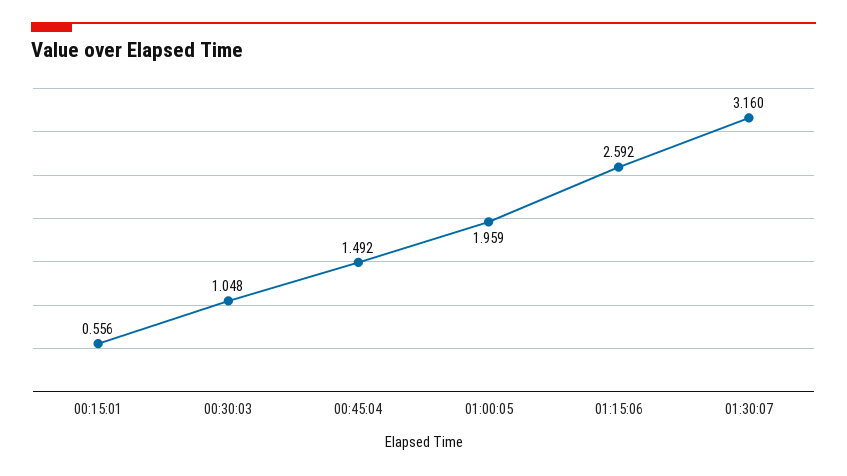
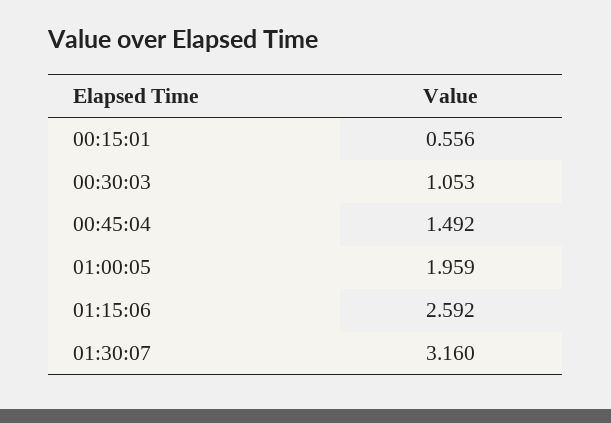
00:30:03: 1.048 -> 1.053

